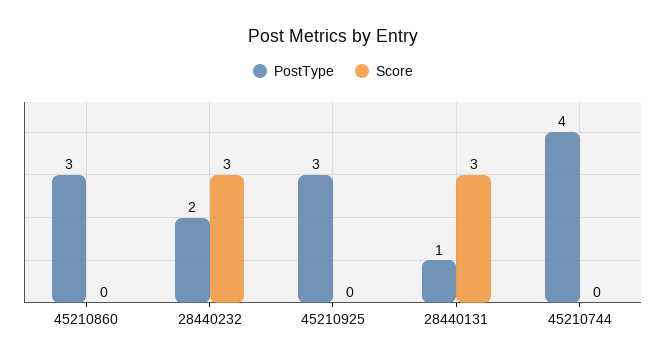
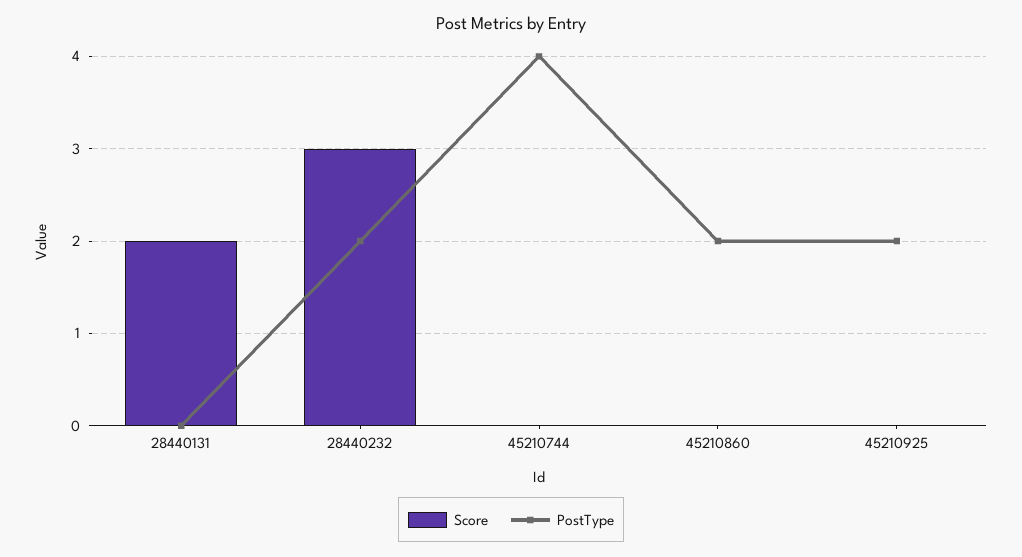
PostType, 45210860: 3 -> 2
PostType, 45210925: 3 -> 2
PostType, 28440131: 1 -> 0
Score, 28440131: 3 -> 2

